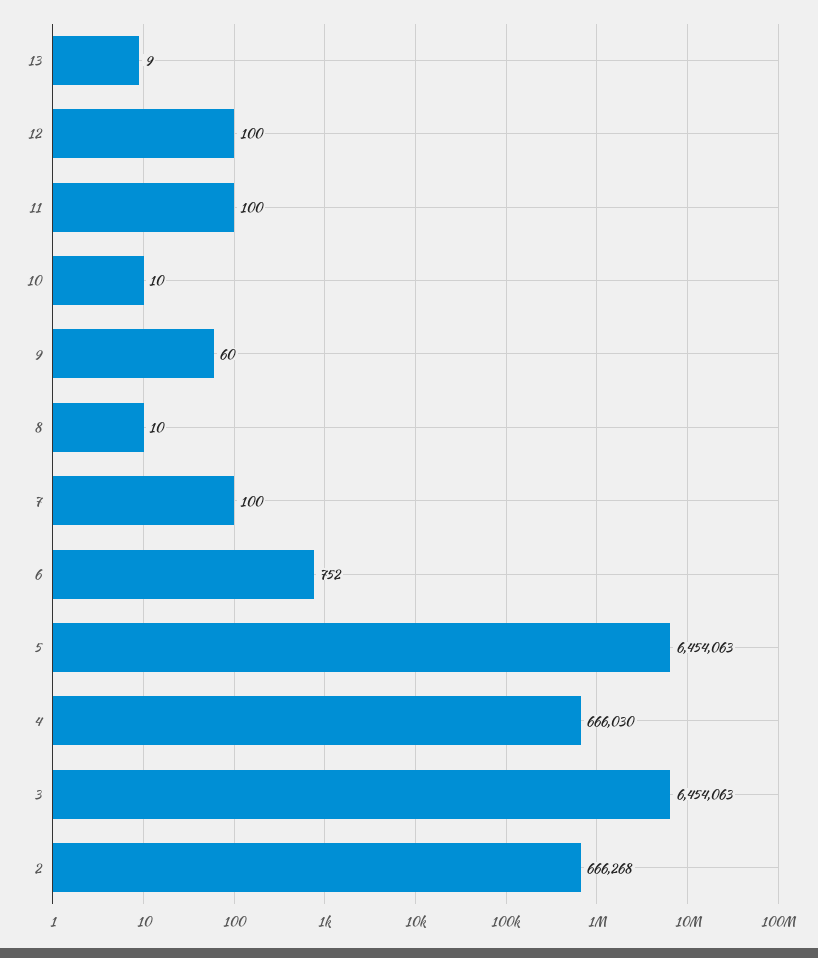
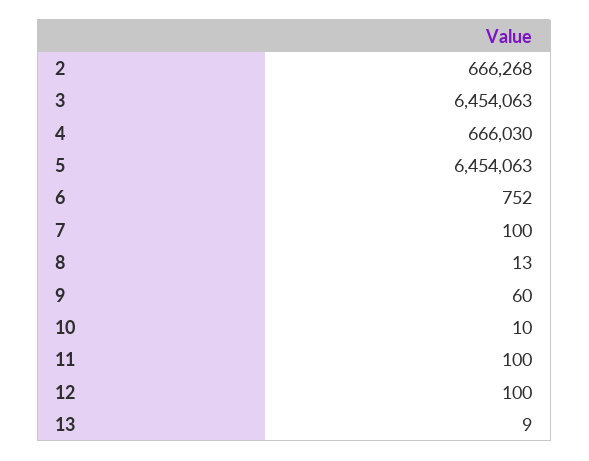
8: 10 -> 13

